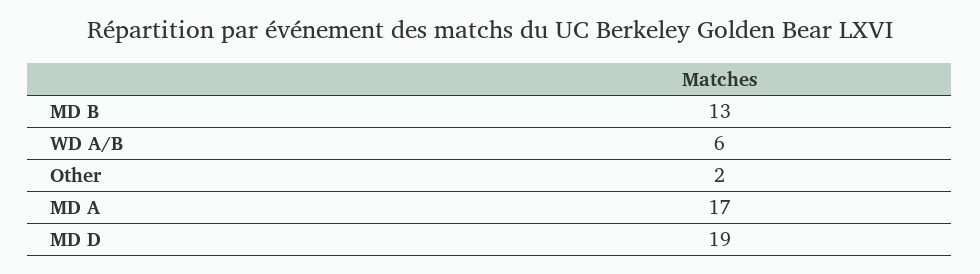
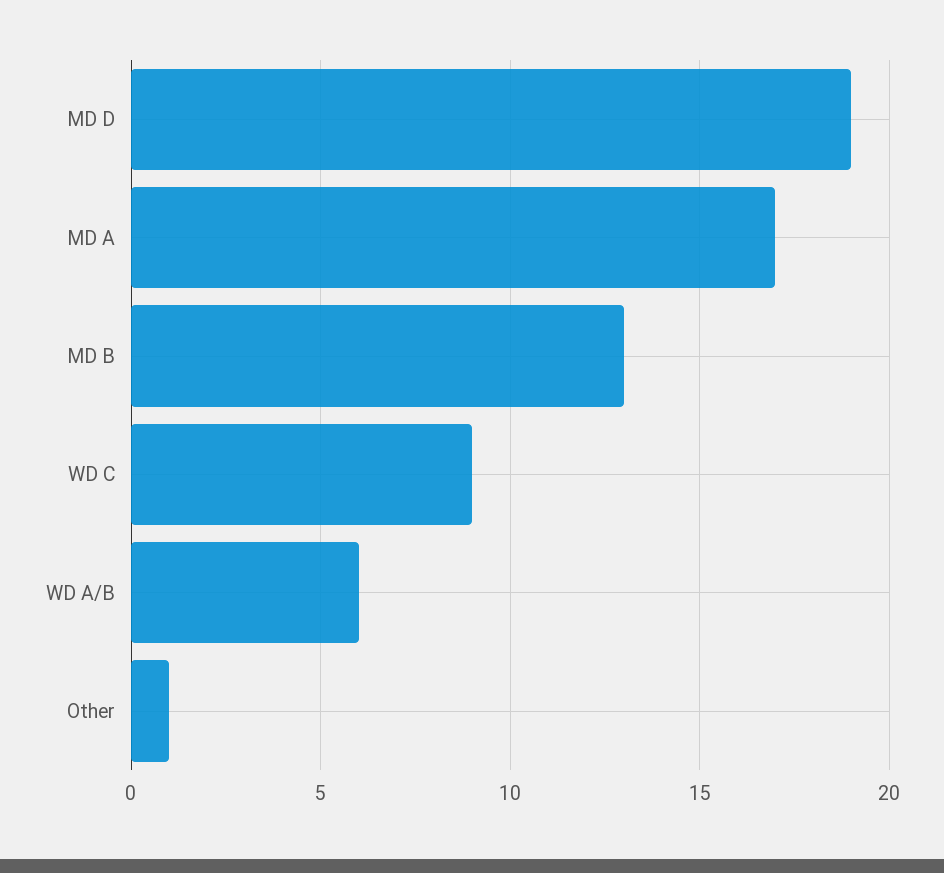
Other: 2 -> 1
WD C: none -> 9

